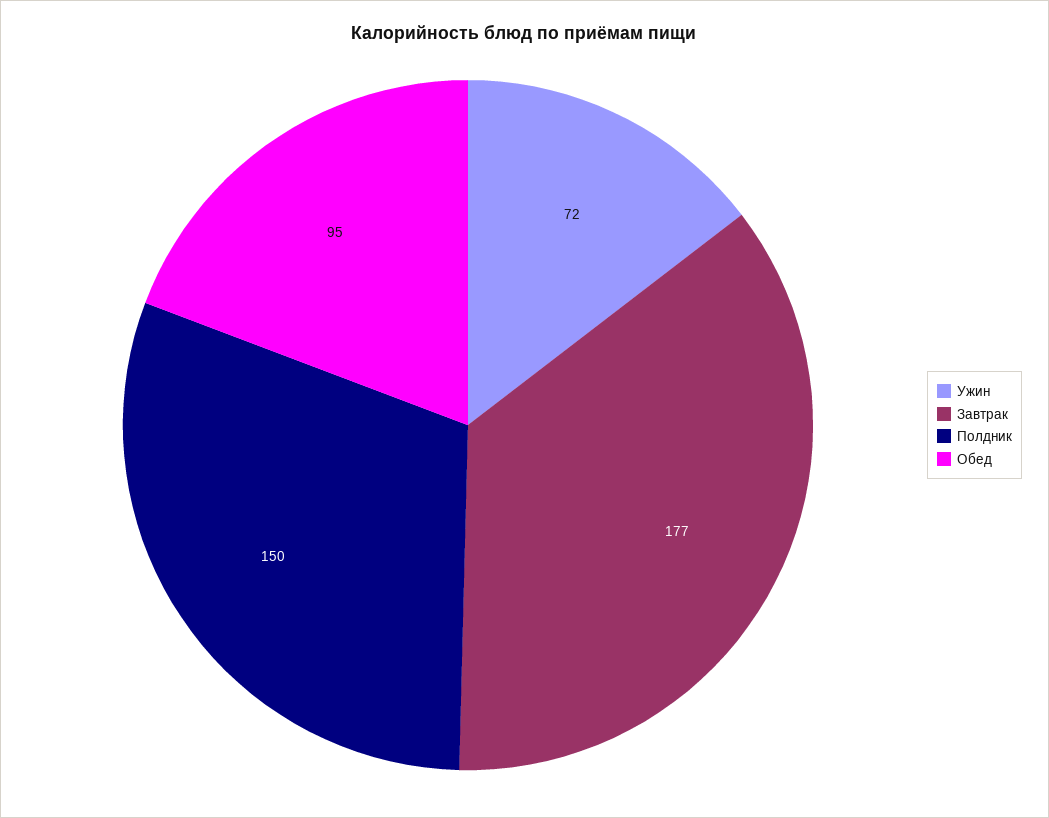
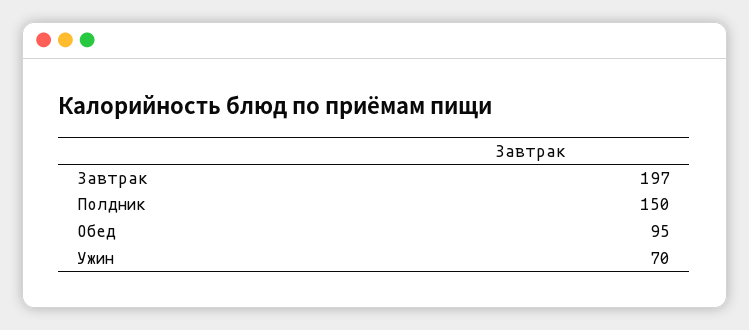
Ужин: 72 -> 70
Завтрак: 177 -> 197

